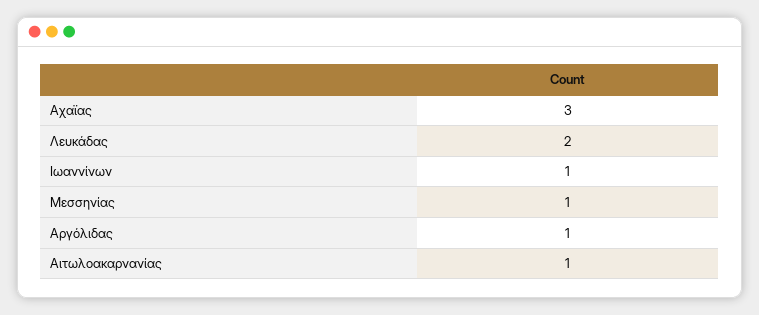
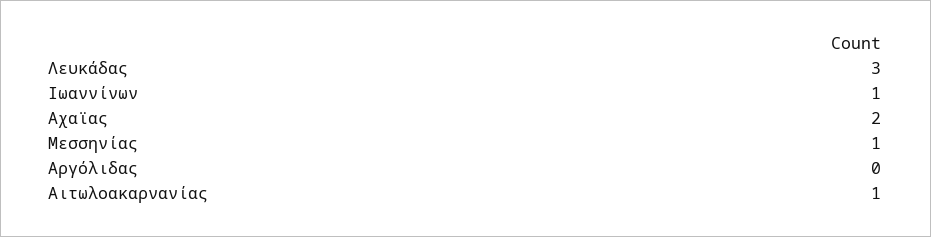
Αχαϊας: 3 -> 2
Λευκάδας: 2 -> 3
Αργόλιδας: 1 -> 0

